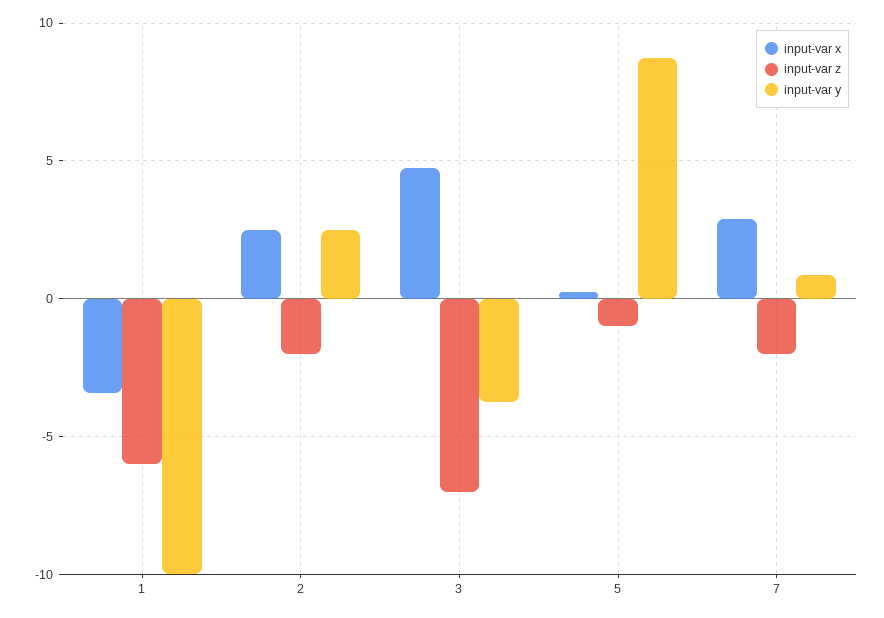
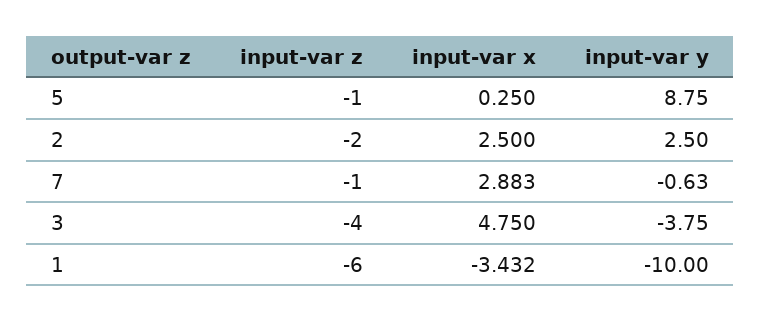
input-var z, 3: -7 -> -4
input-var z, 7: -2 -> -1
input-var y, 7: 1 -> -0.63

